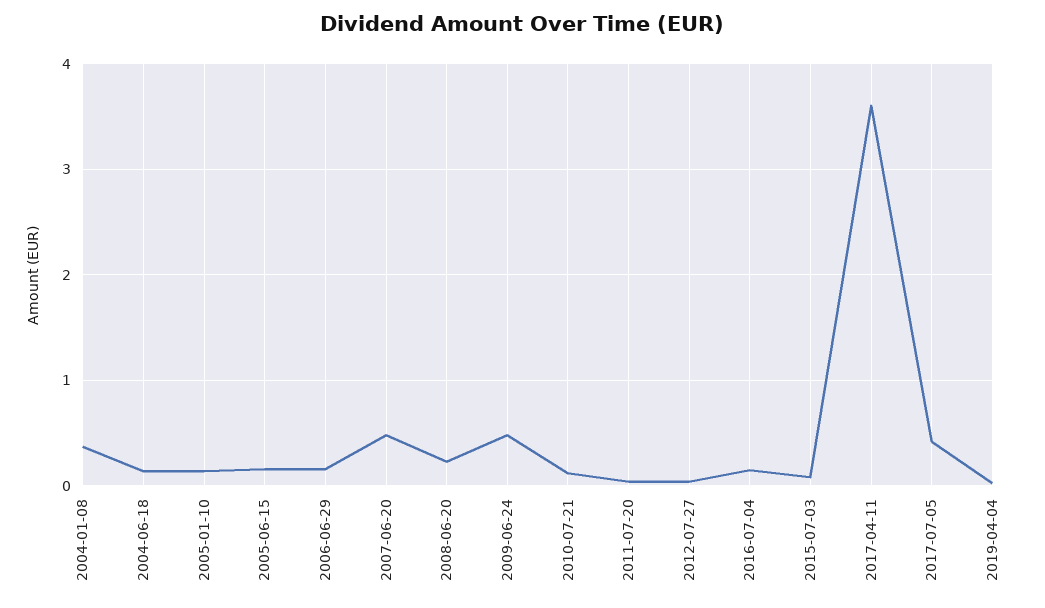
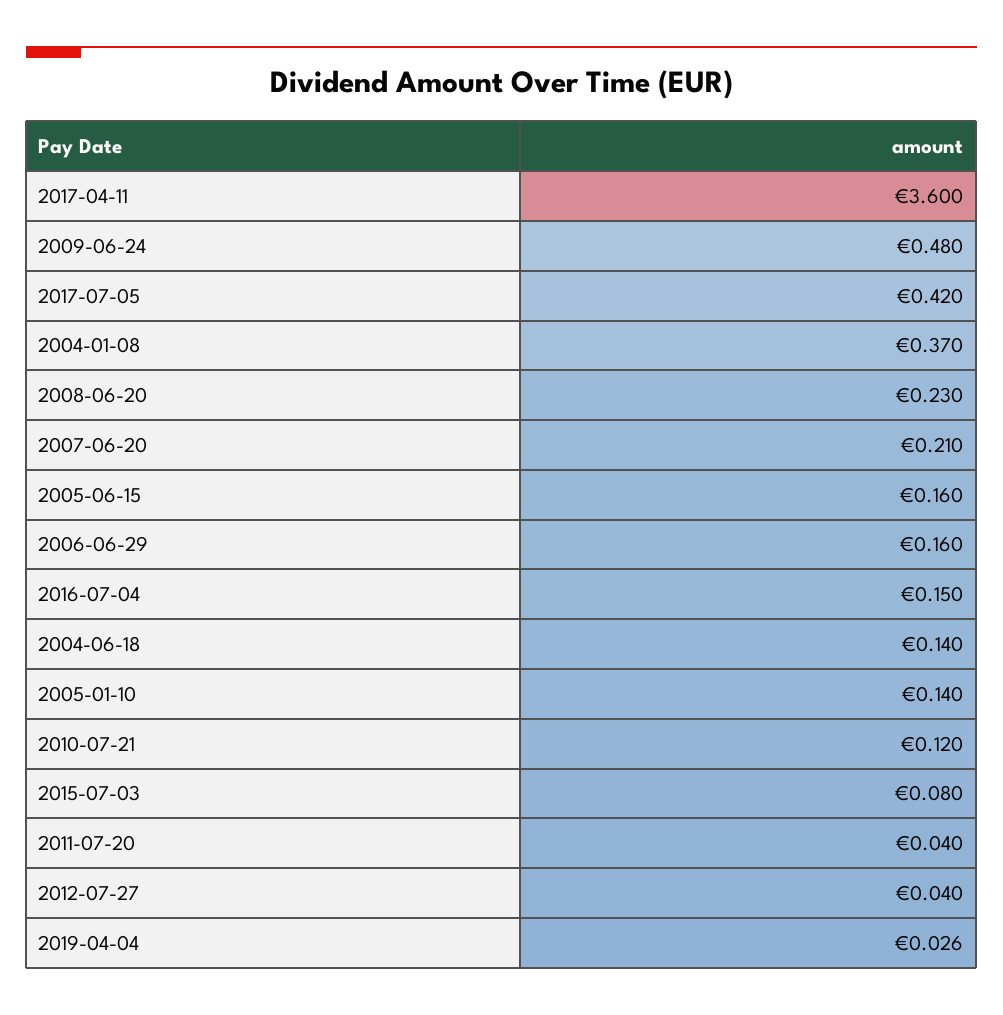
2007-06-20: 0.5 -> 0.21

